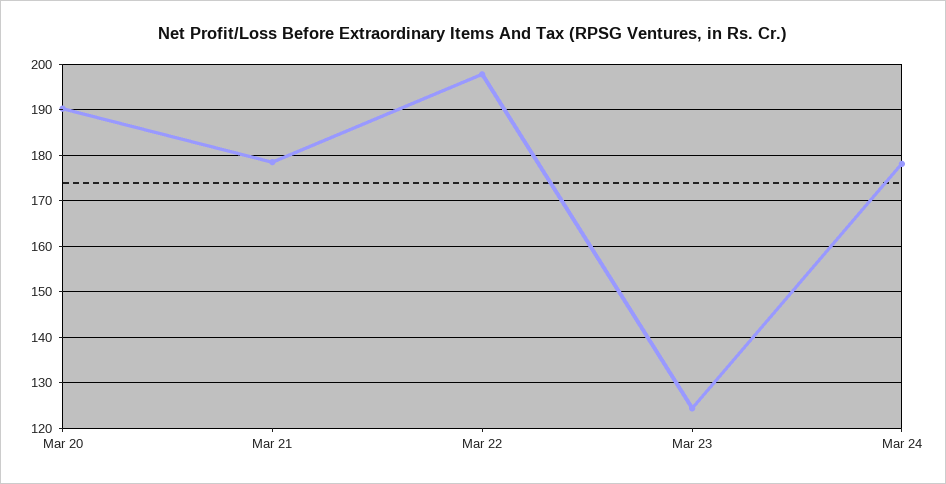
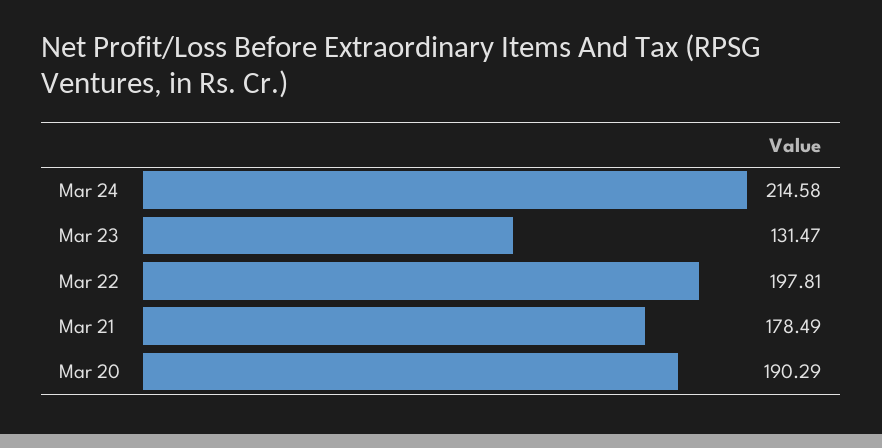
Mar 23: 124 -> 131.47
Mar 24: 178 -> 214.58

